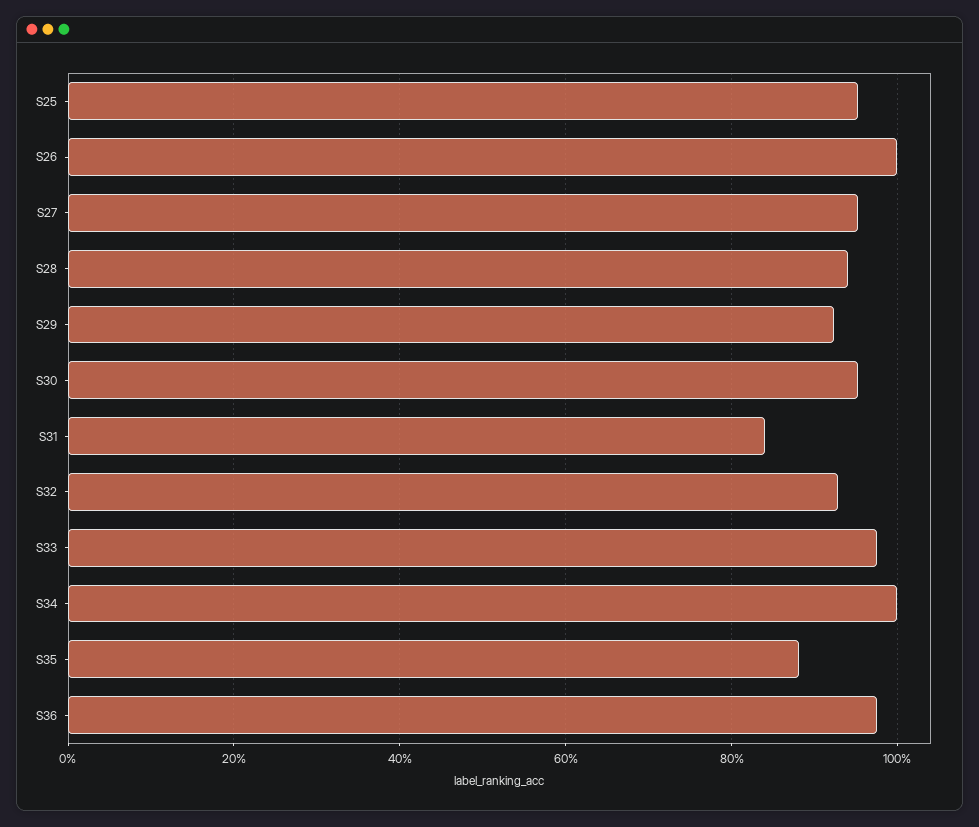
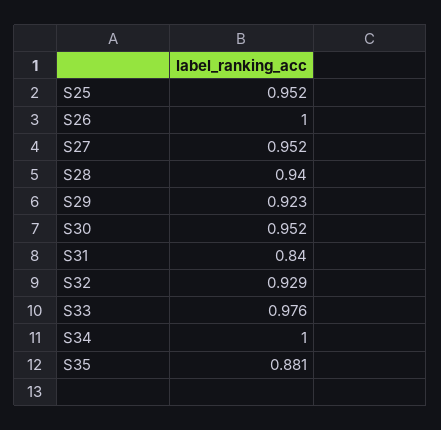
S36: 0.98 -> none

